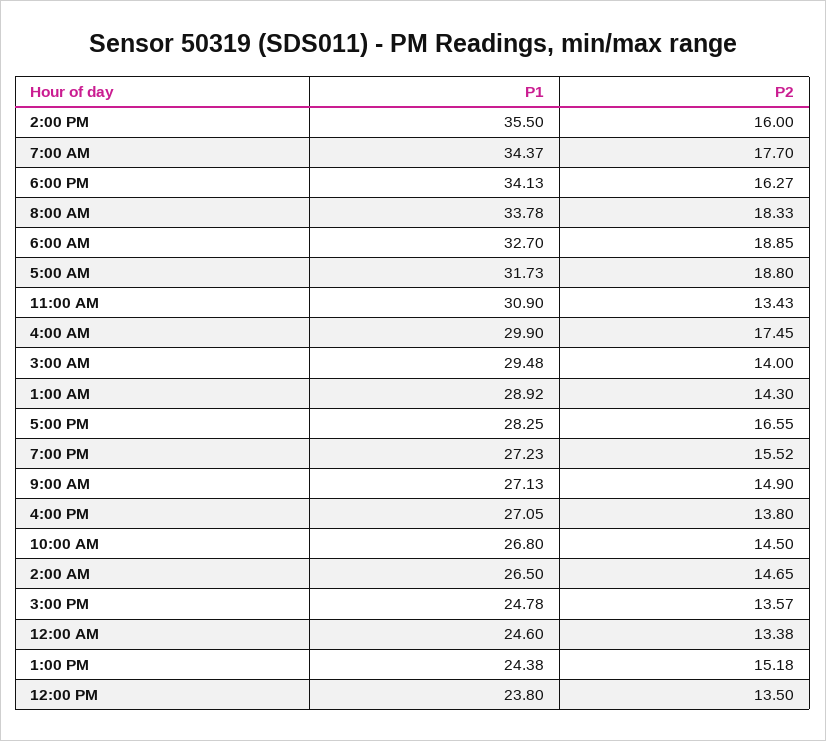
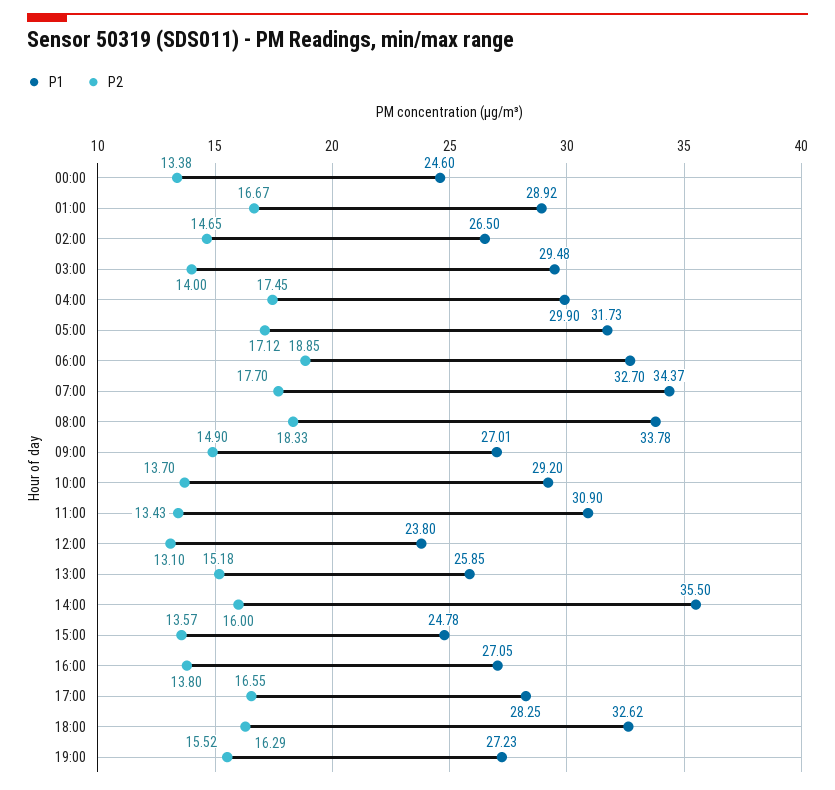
P1, 6:00 PM: 34.13 -> 32.62
P2, 6:00 PM: 16.27 -> 16.29
P2, 5:00 AM: 18.8 -> 17.12
P2, 1:00 AM: 14.3 -> 16.67
P1, 9:00 AM: 27.13 -> 27.01
P1, 10:00 AM: 26.8 -> 29.2
P2, 10:00 AM: 14.5 -> 13.7
P1, 1:00 PM: 24.38 -> 25.85
P2, 12:00 PM: 13.5 -> 13.1

